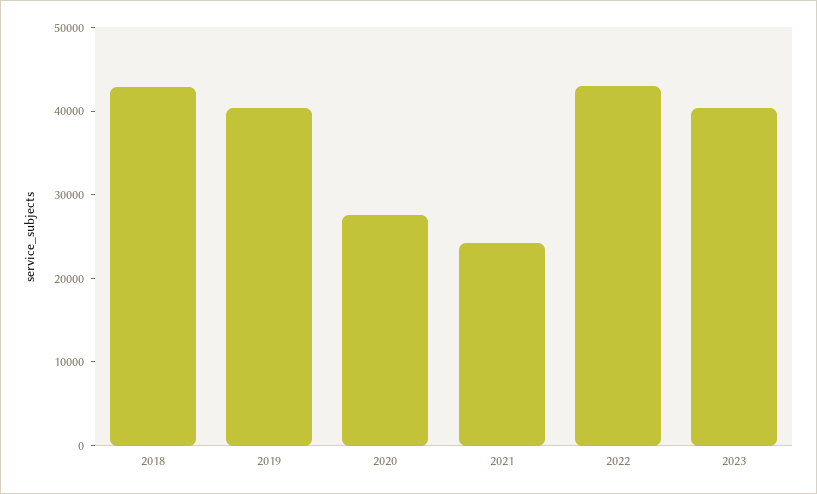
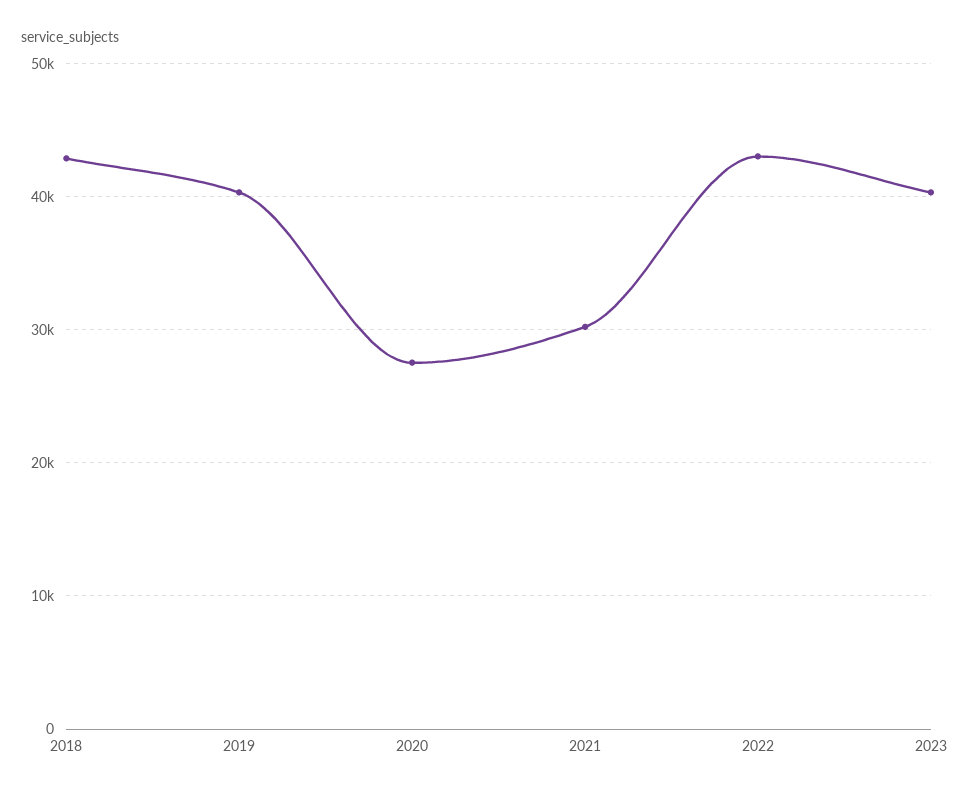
2021: 24000 -> 30000

